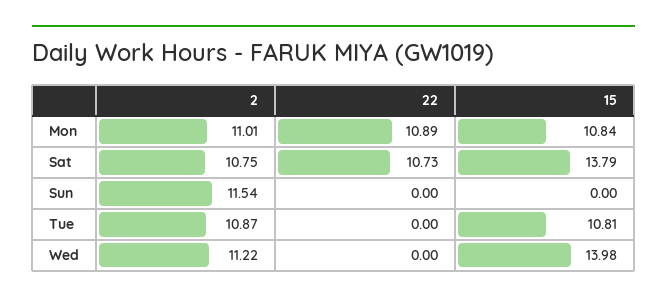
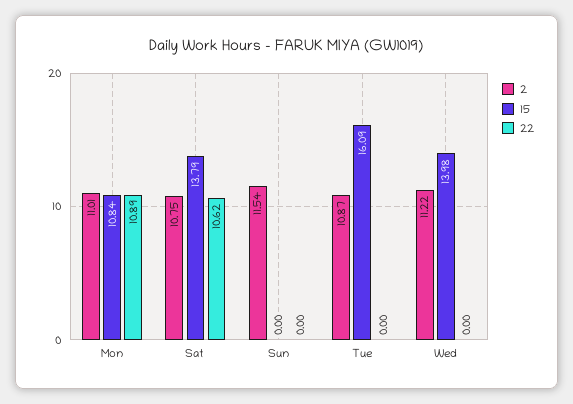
22, Sat: 10.73 -> 10.62
15, Tue: 10.81 -> 16.09

